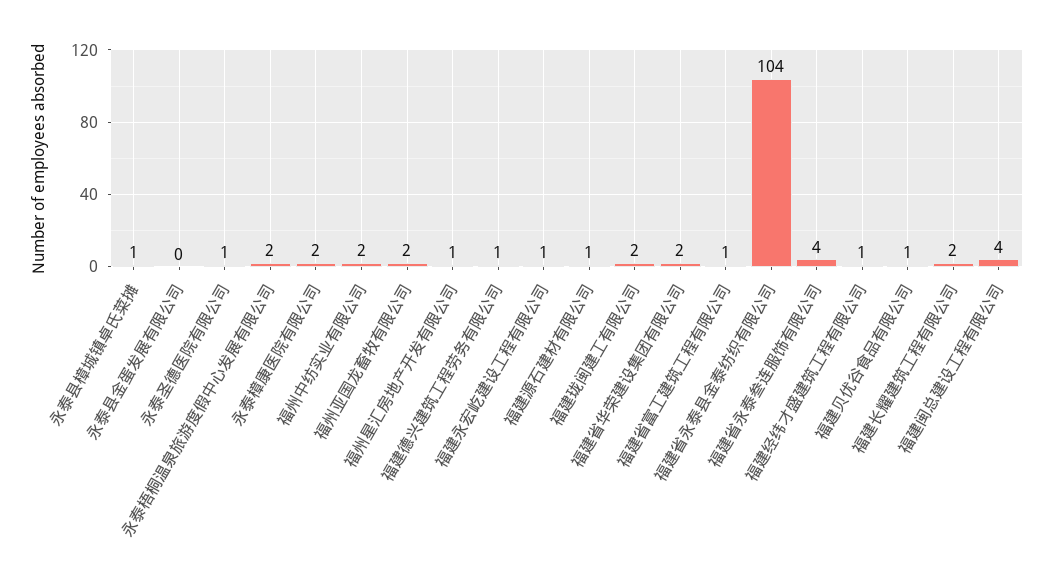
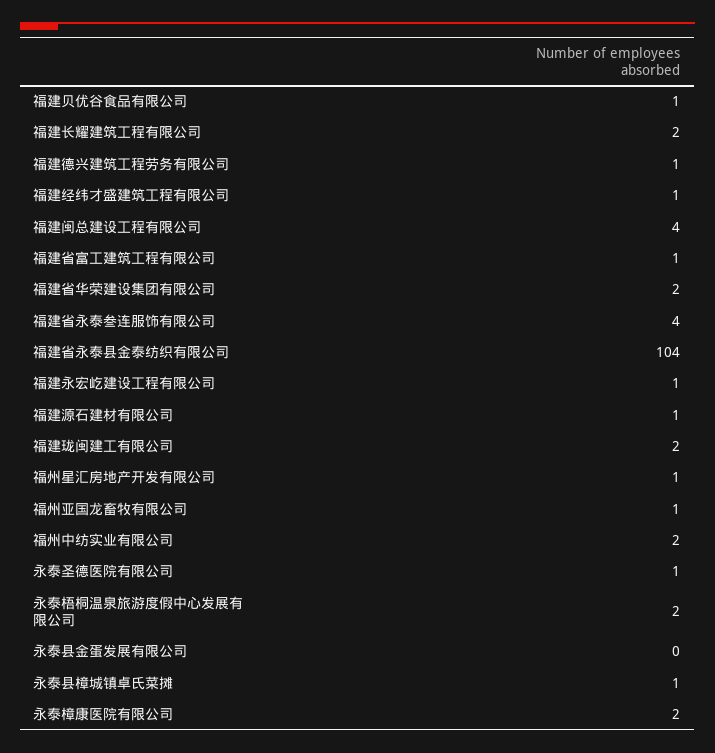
福州亚国龙畜牧有限公司: 2 -> 1

